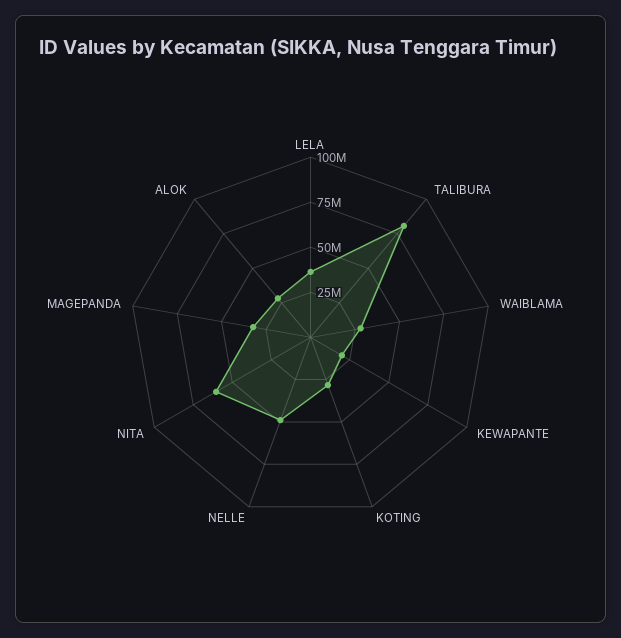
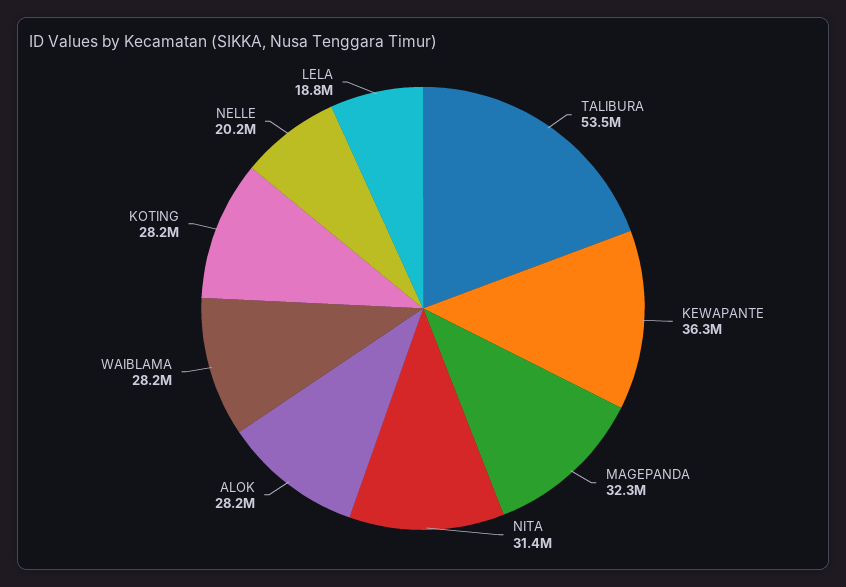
LELA: 35000000 -> 18800000
TALIBURA: 80000000 -> 53500000
KEWAPANTE: 20000000 -> 36300000
NELLE: 50000000 -> 20200000
NITA: 60000000 -> 31400000

